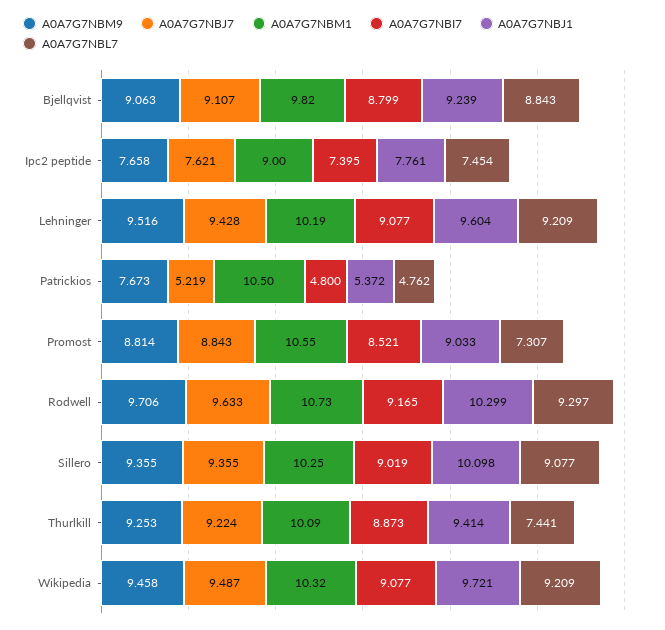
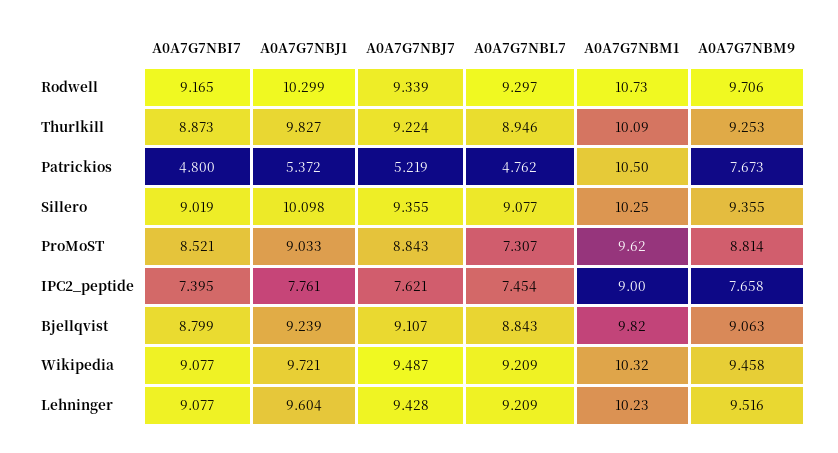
A0A7G7NBM1, Lehninger: 10.19 -> 10.23
A0A7G7NBM1, Promost: 10.55 -> 9.62
A0A7G7NBJ7, Rodwell: 9.633 -> 9.339
A0A7G7NBJ1, Thurlkill: 9.414 -> 9.827
A0A7G7NBL7, Thurlkill: 7.441 -> 8.946

